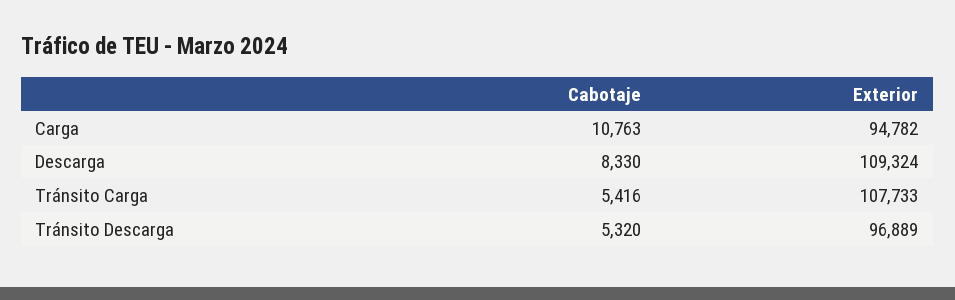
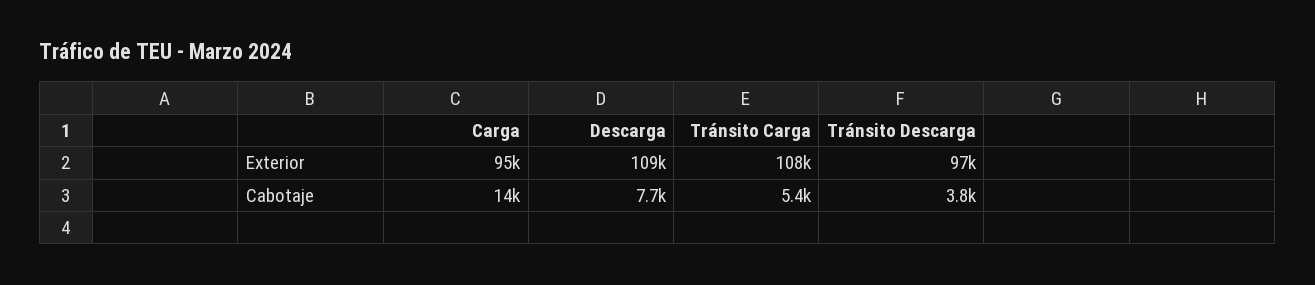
Cabotaje, Carga: 10763 -> 14000
Cabotaje, Descarga: 8330 -> 7700
Cabotaje, Tránsito Descarga: 5320 -> 3800

